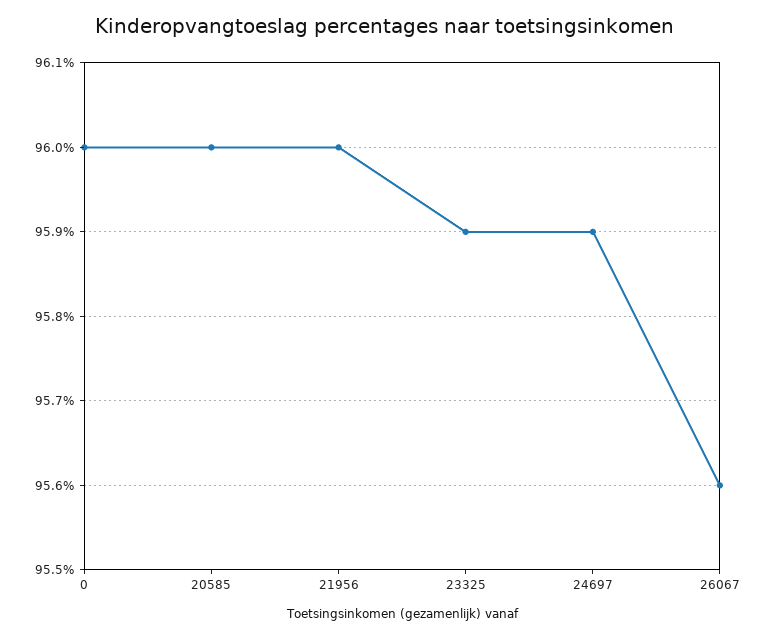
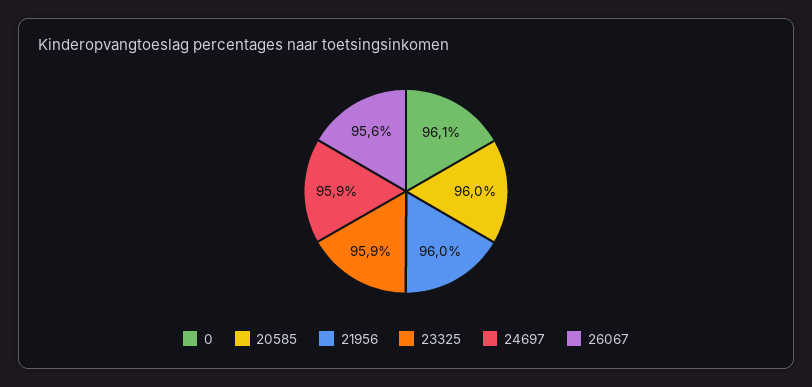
0: 96 -> 96.1

